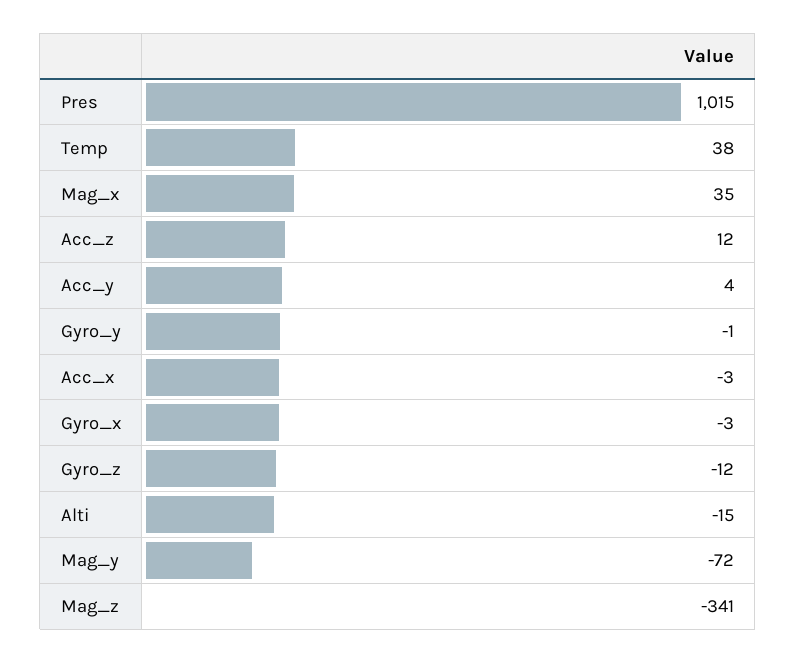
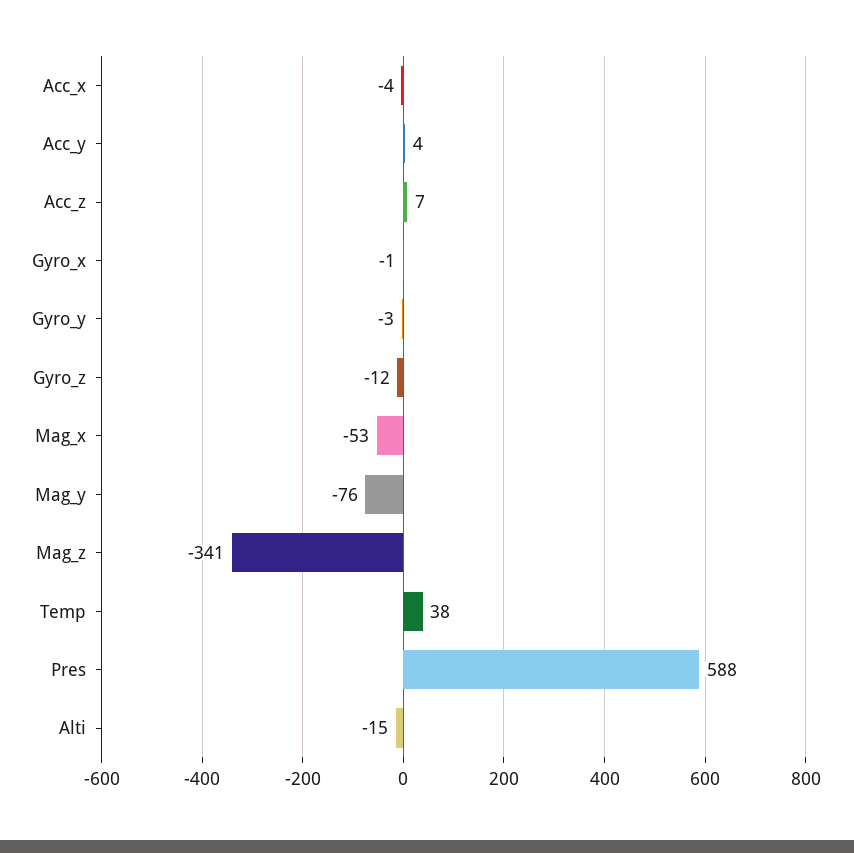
Pres: 1015 -> 588
Mag_x: 35 -> -53
Acc_z: 12 -> 7
Gyro_y: -1 -> -3
Acc_x: -3 -> -4
Gyro_x: -3 -> -1
Mag_y: -72 -> -76

